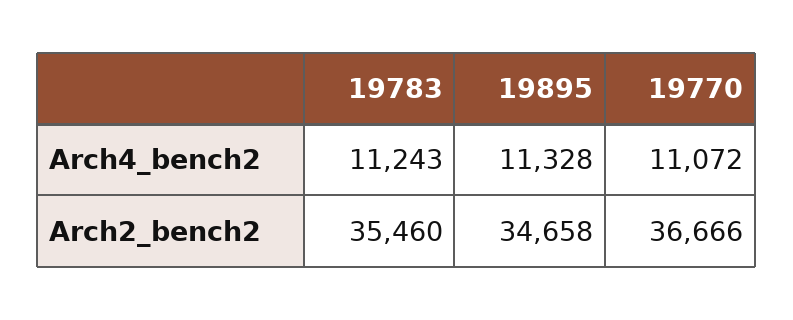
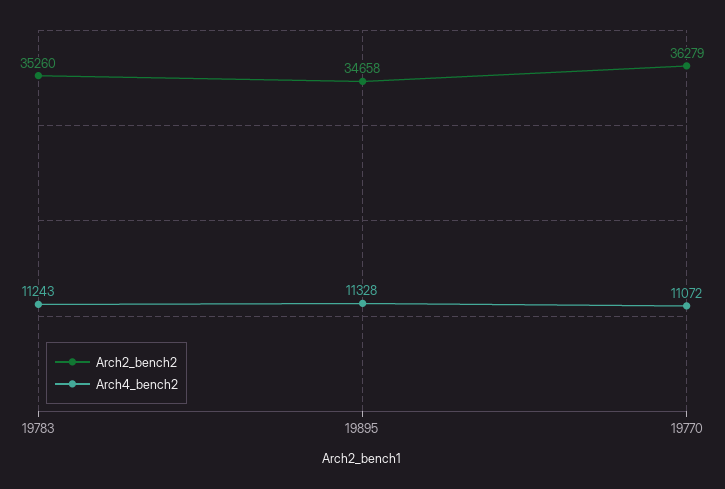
Arch2_bench2, 19783: 35460 -> 35260
Arch2_bench2, 19770: 36666 -> 36279

